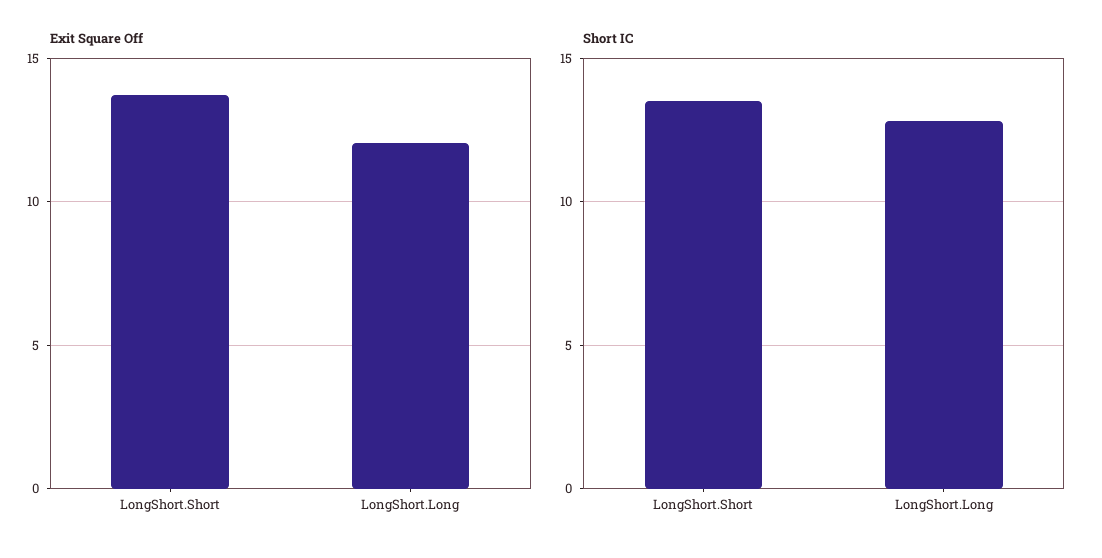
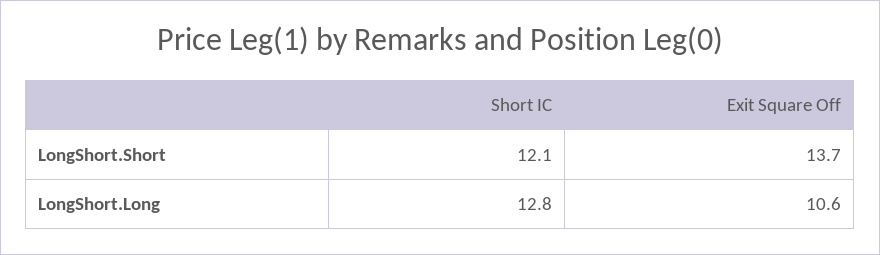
Exit Square Off, LongShort.Long: 12 -> 10.6
Short IC, LongShort.Short: 13.5 -> 12.1

